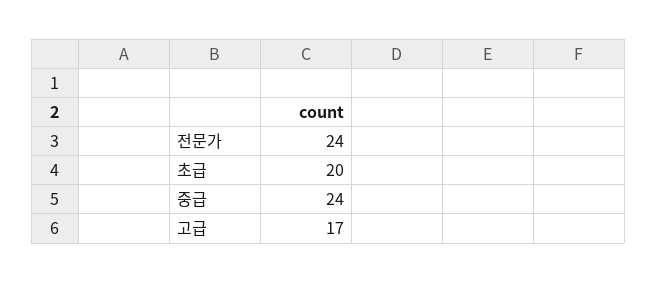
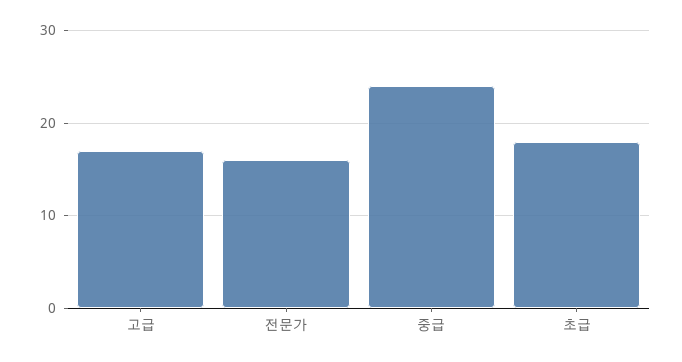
전문가: 24 -> 16
초급: 20 -> 18

